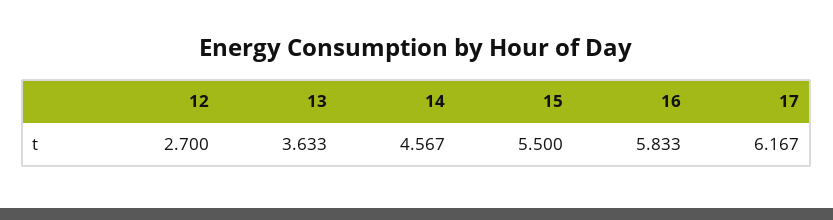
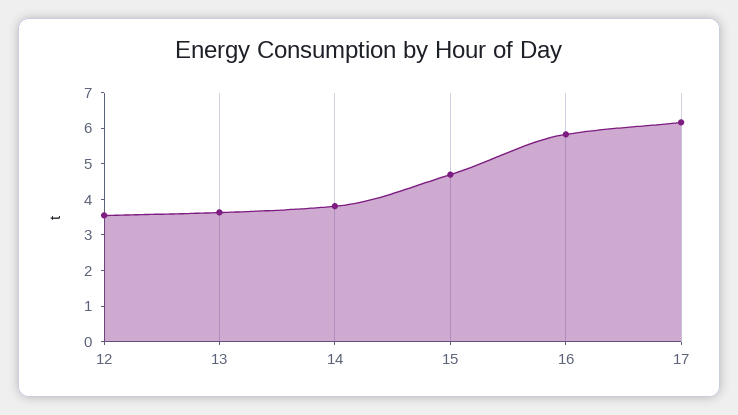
12: 2.7 -> 3.5
14: 4.567 -> 3.75
15: 5.5 -> 4.75

